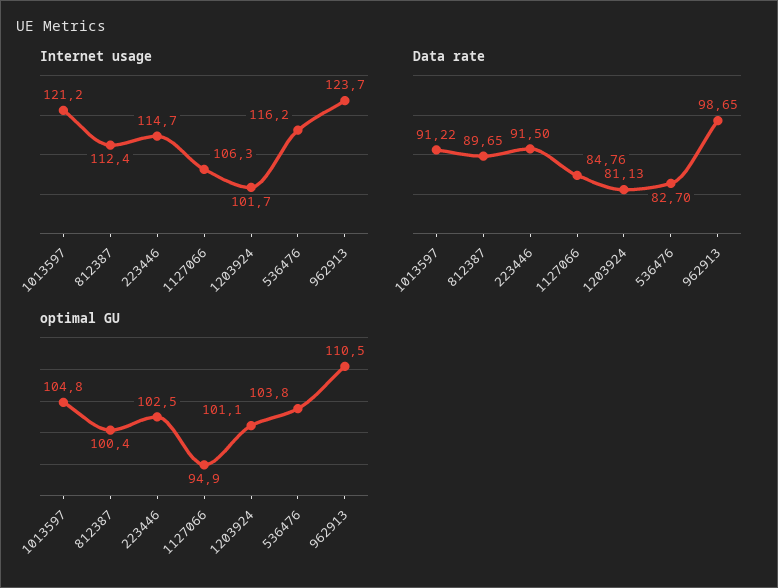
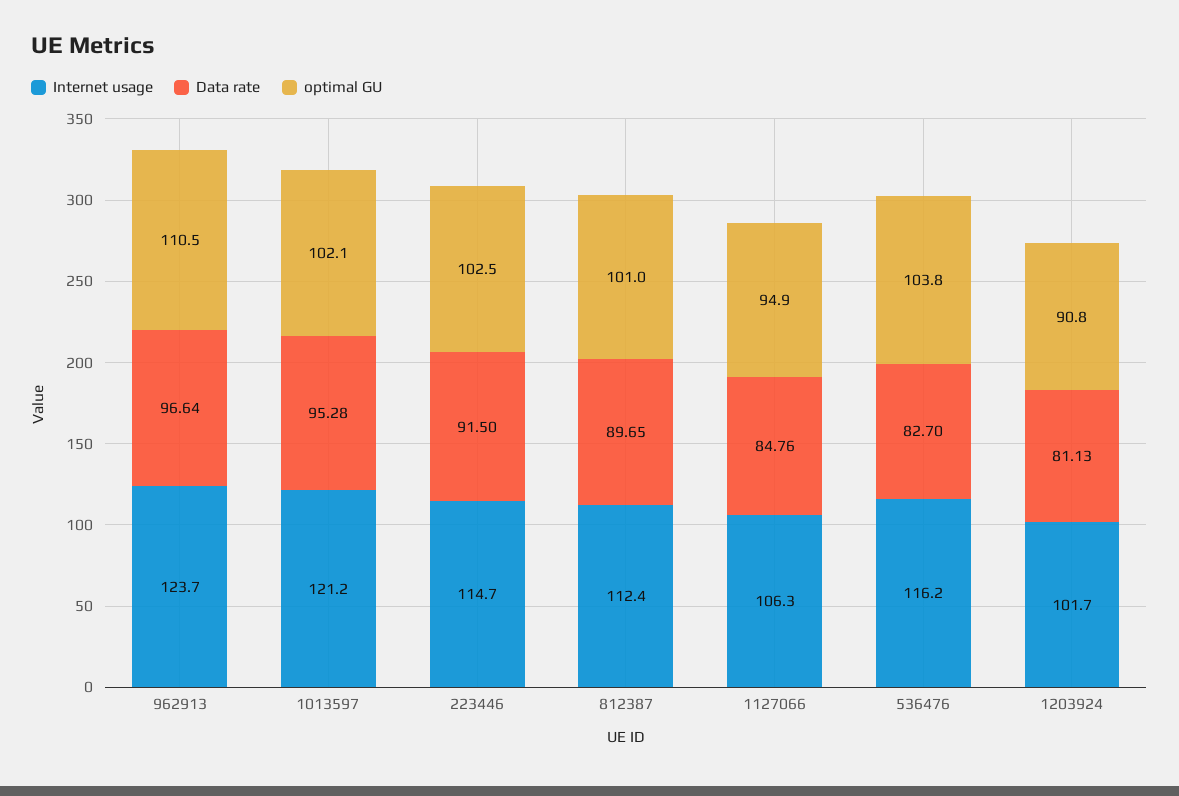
Data rate, 1013597: 91.22 -> 95.28
Data rate, 962913: 98.65 -> 96.64
optimal GU, 1013597: 104.8 -> 102.1
optimal GU, 812387: 100.4 -> 101
optimal GU, 1203924: 101.1 -> 90.8

